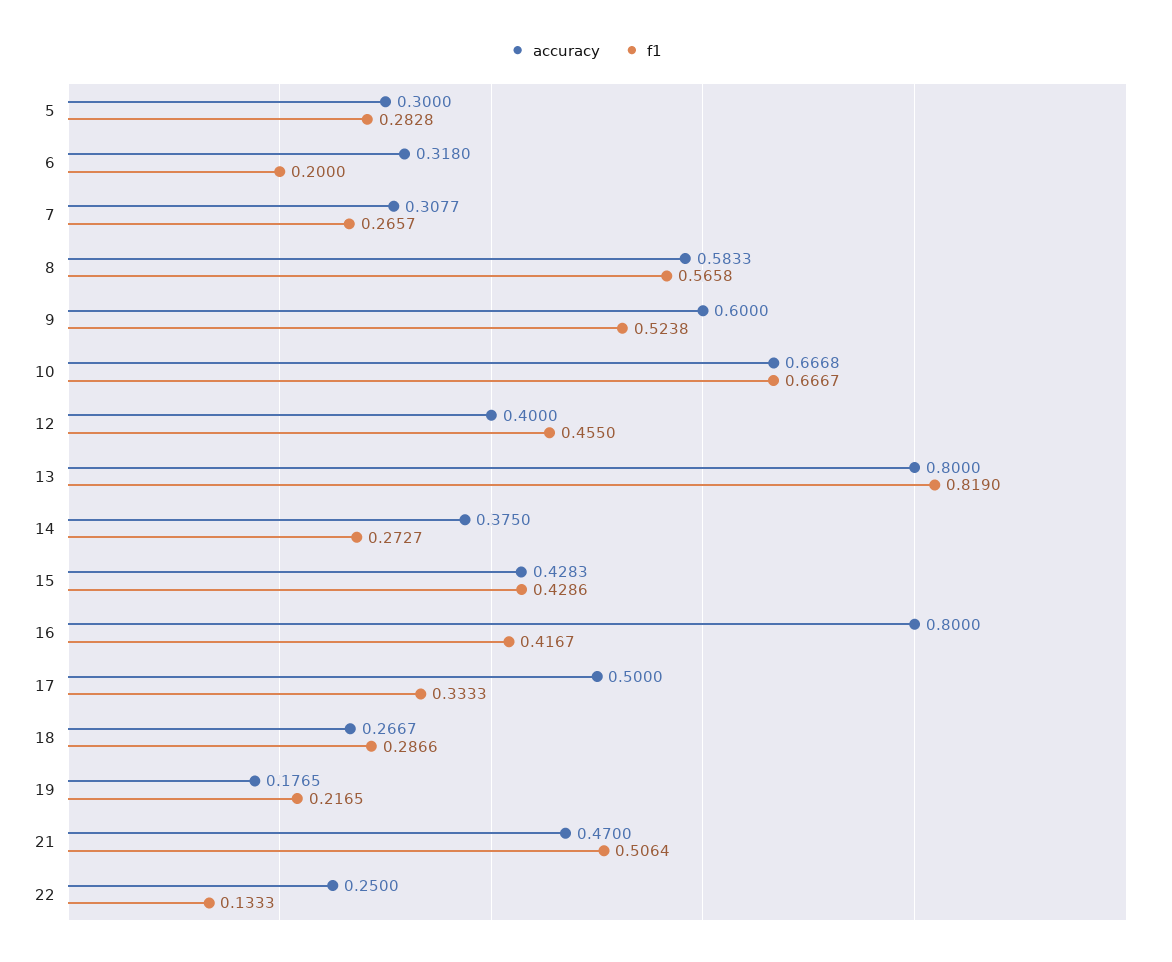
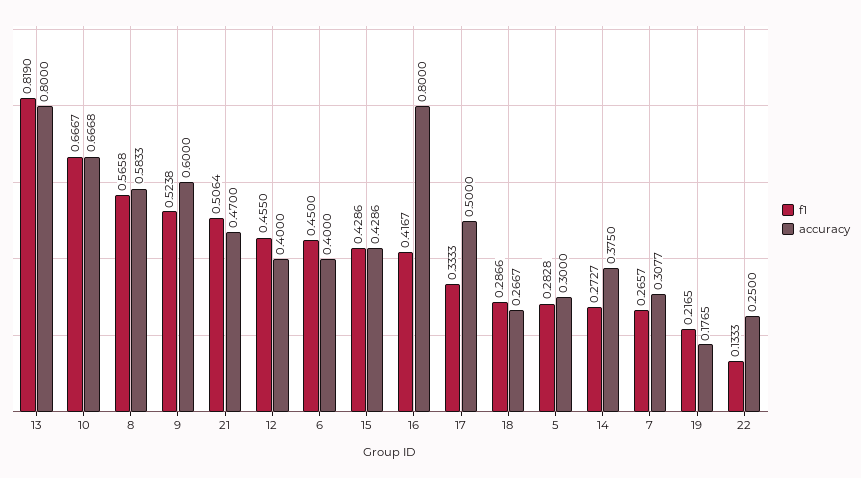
accuracy, 6: 0.318 -> 0.4
f1, 6: 0.2 -> 0.45
accuracy, 15: 0.4283 -> 0.4286

